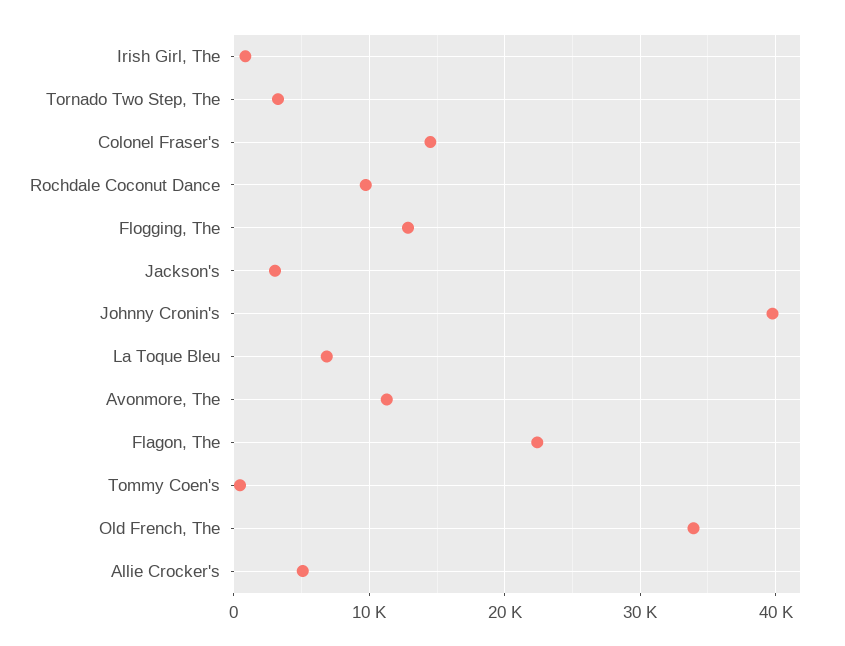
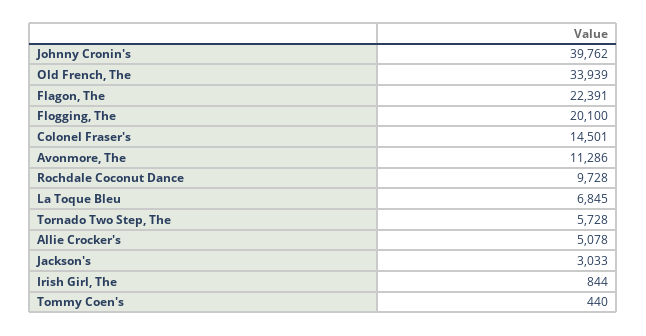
Tornado Two Step, The: 3000 -> 5728
Flogging, The: 13000 -> 20100

